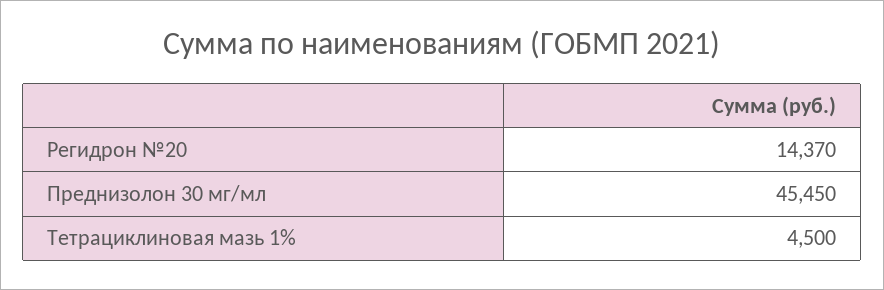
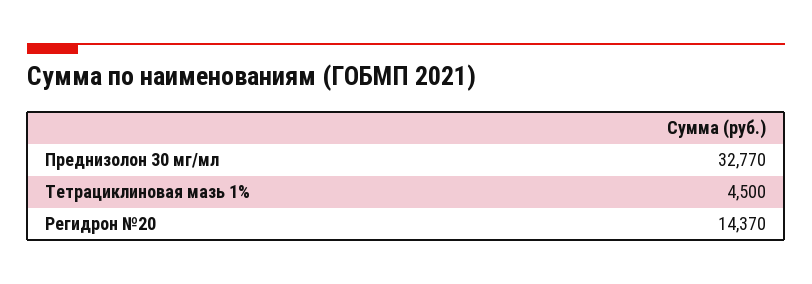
Преднизолон 30 мг/мл: 45450 -> 32770

